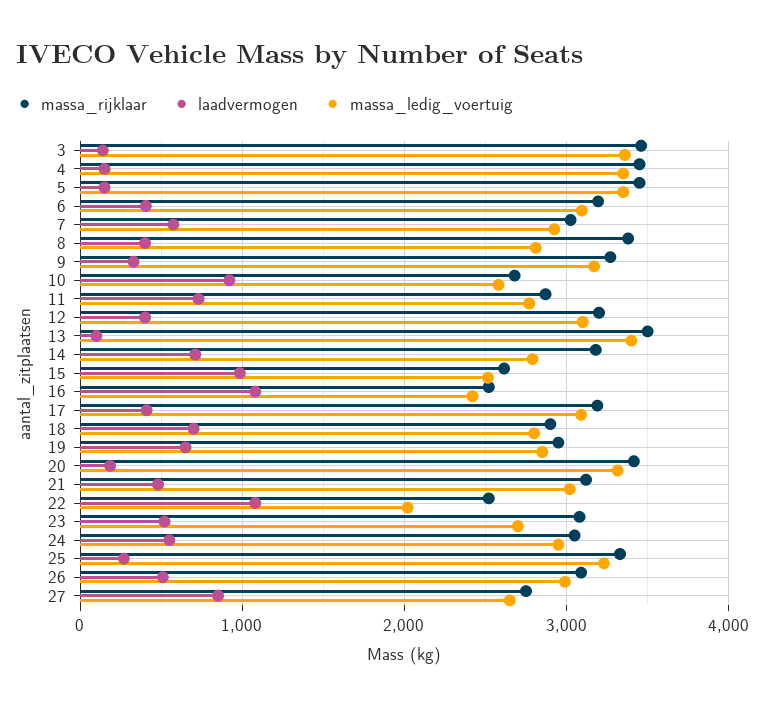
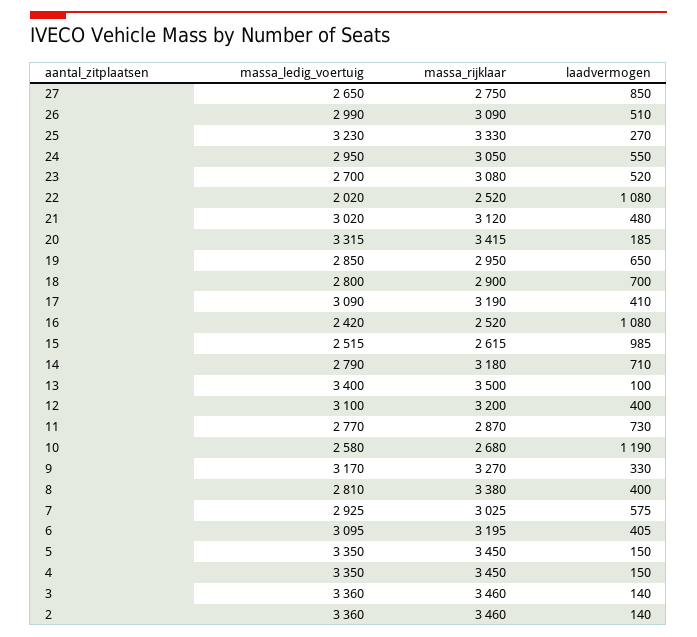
laadvermogen, 10: 900 -> 1190
massa_ledig_voertuig, 2: none -> 3360
massa_rijklaar, 2: none -> 3460
laadvermogen, 2: none -> 140

